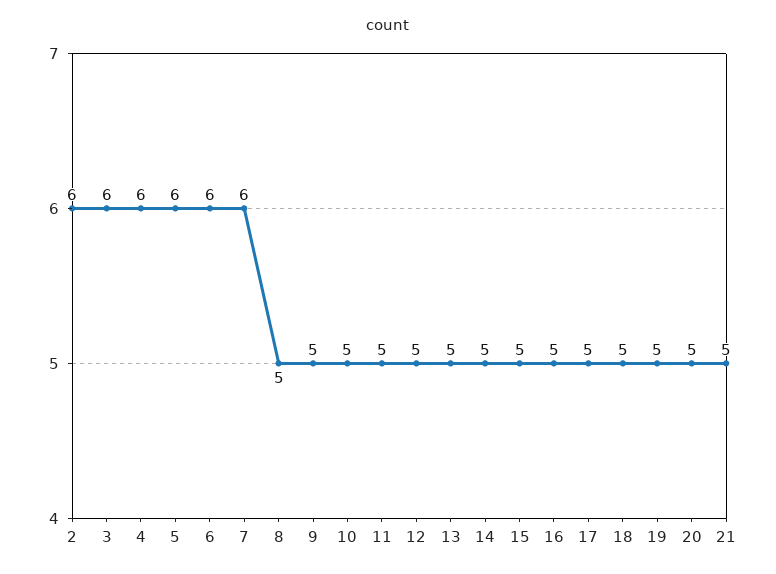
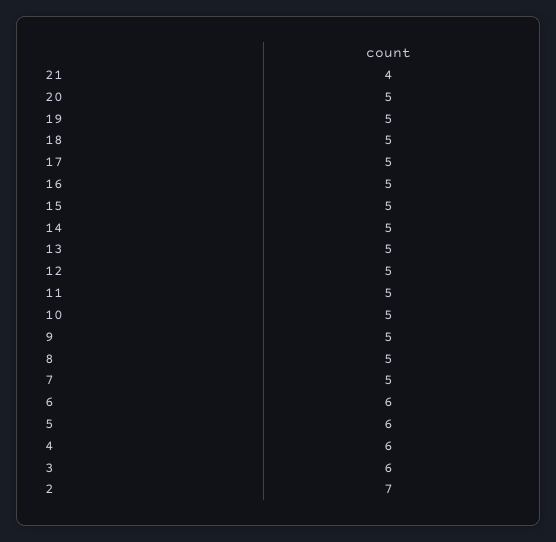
2: 6 -> 7
7: 6 -> 5
21: 5 -> 4

